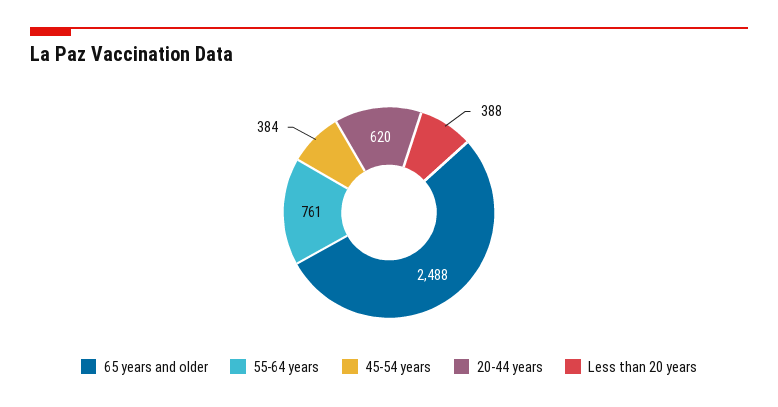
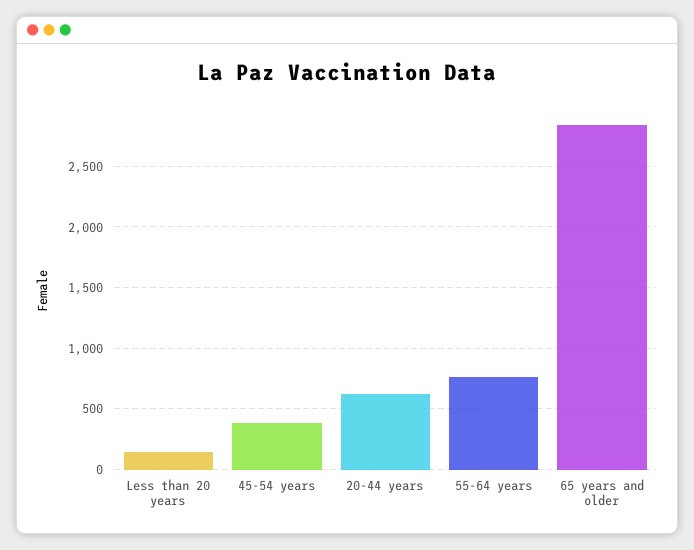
65 years and older: 2488 -> 2850
Less than 20 years: 388 -> 150

